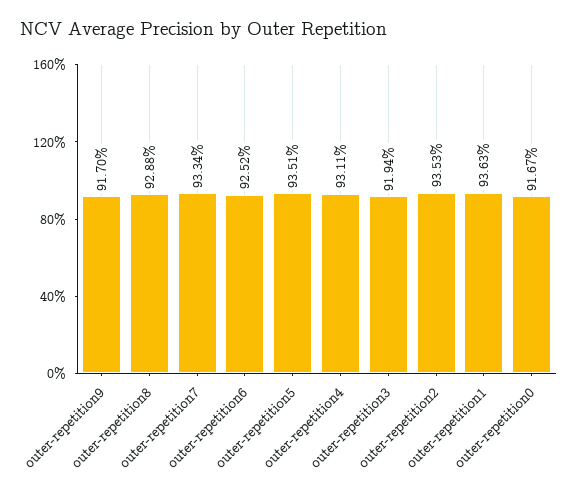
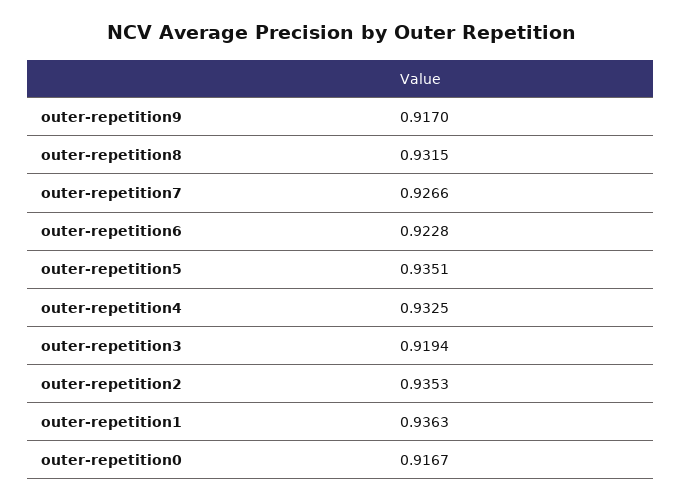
outer-repetition8: 0.9288 -> 0.9315
outer-repetition7: 0.9334 -> 0.9266
outer-repetition6: 0.9252 -> 0.9228
outer-repetition4: 0.9311 -> 0.9325

